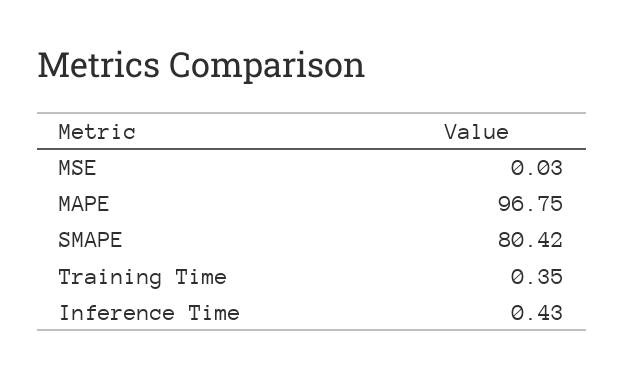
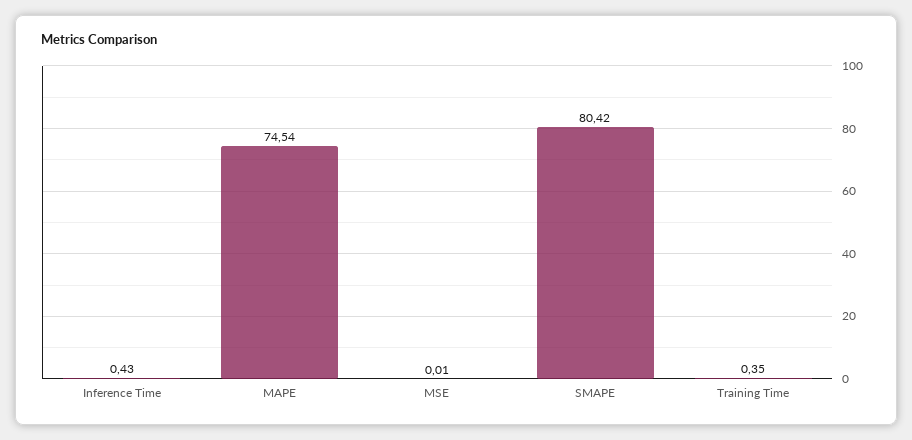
MSE: 0.03 -> 0.01
MAPE: 96.75 -> 74.54

